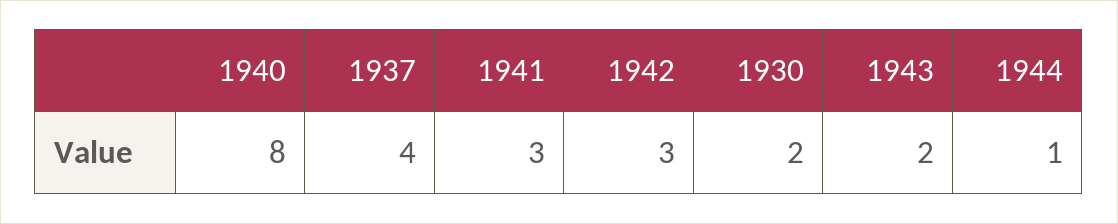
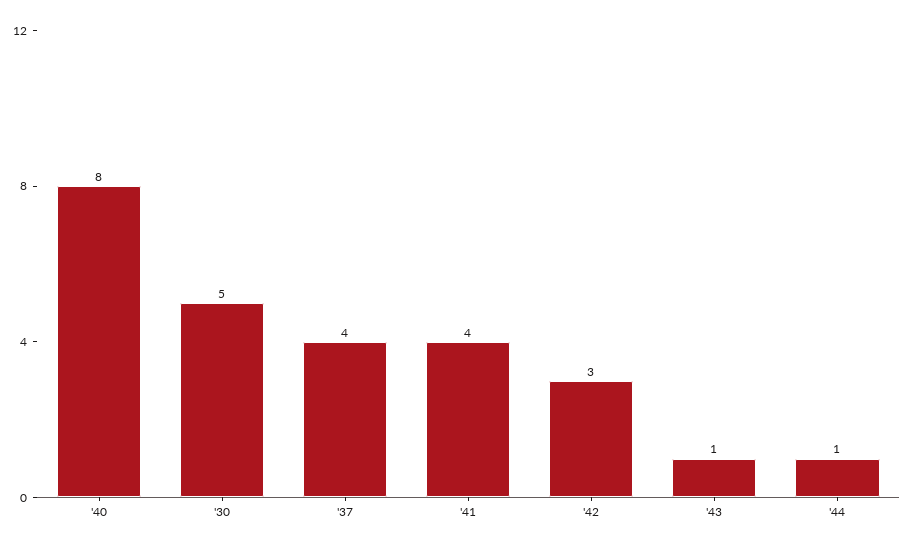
1941: 3 -> 4
1930: 2 -> 5
1943: 2 -> 1

